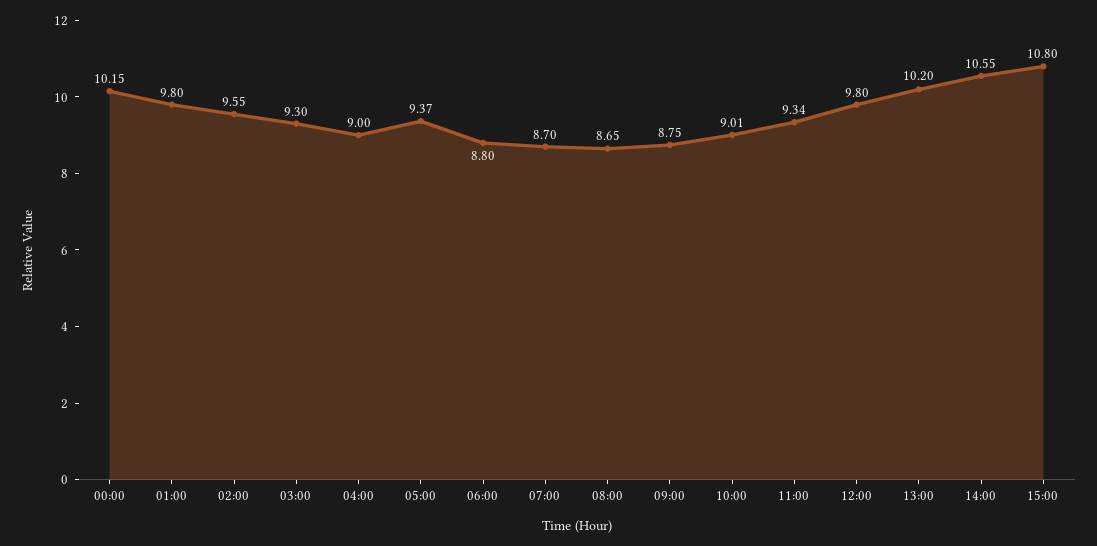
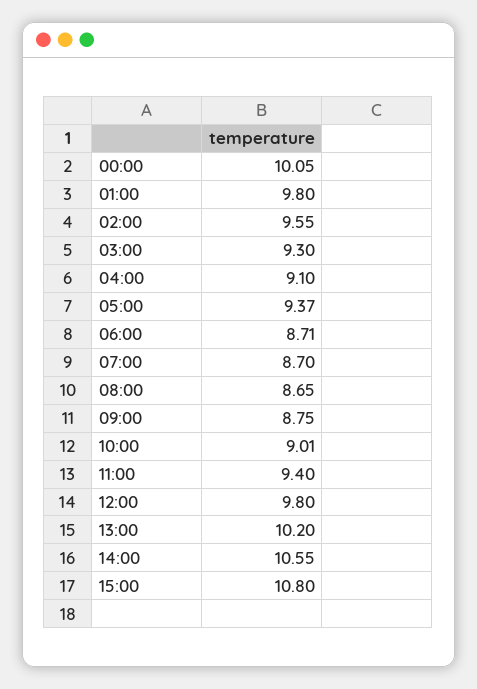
00:00: 10.15 -> 10.05
04:00: 9 -> 9.1
06:00: 8.8 -> 8.71
11:00: 9.34 -> 9.4

